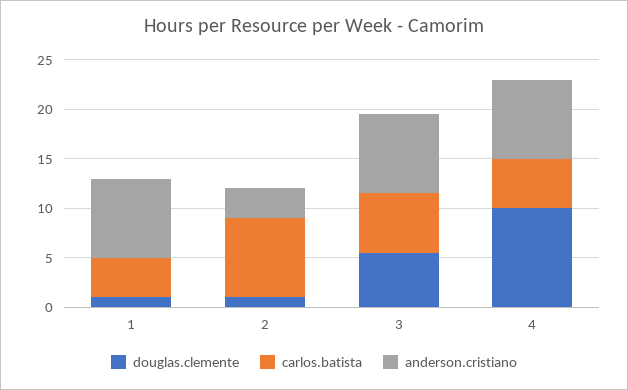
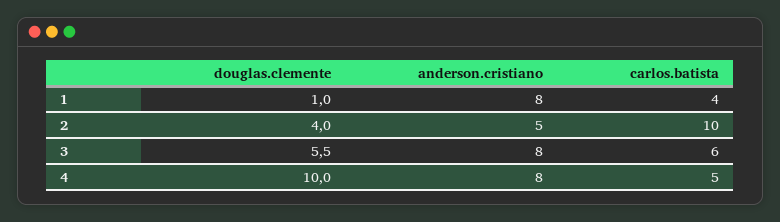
douglas.clemente, 2: 1 -> 4
carlos.batista, 2: 8 -> 10
anderson.cristiano, 2: 3 -> 5

